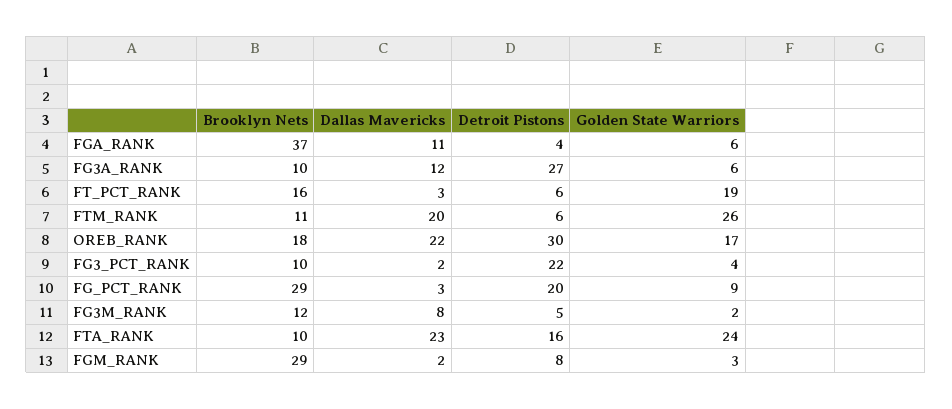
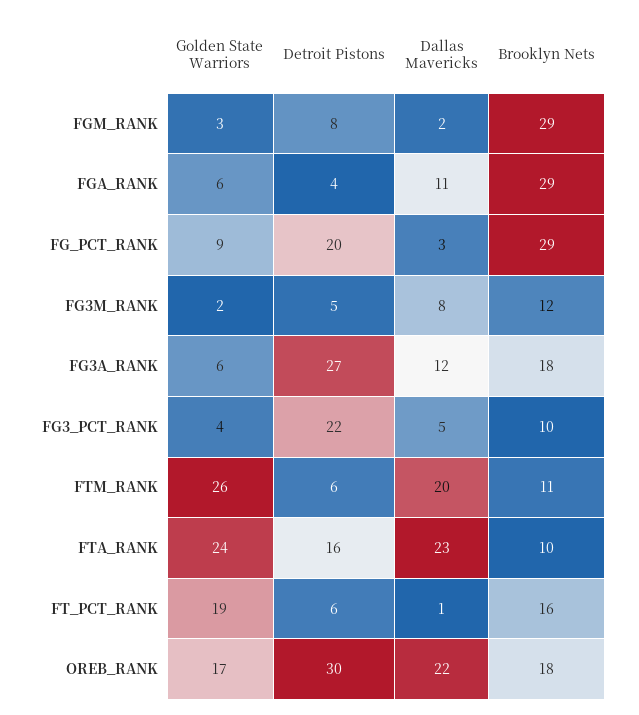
Brooklyn Nets, FGA_RANK: 37 -> 29
Brooklyn Nets, FG3A_RANK: 10 -> 18
Dallas Mavericks, FT_PCT_RANK: 3 -> 1
Dallas Mavericks, FG3_PCT_RANK: 2 -> 5

